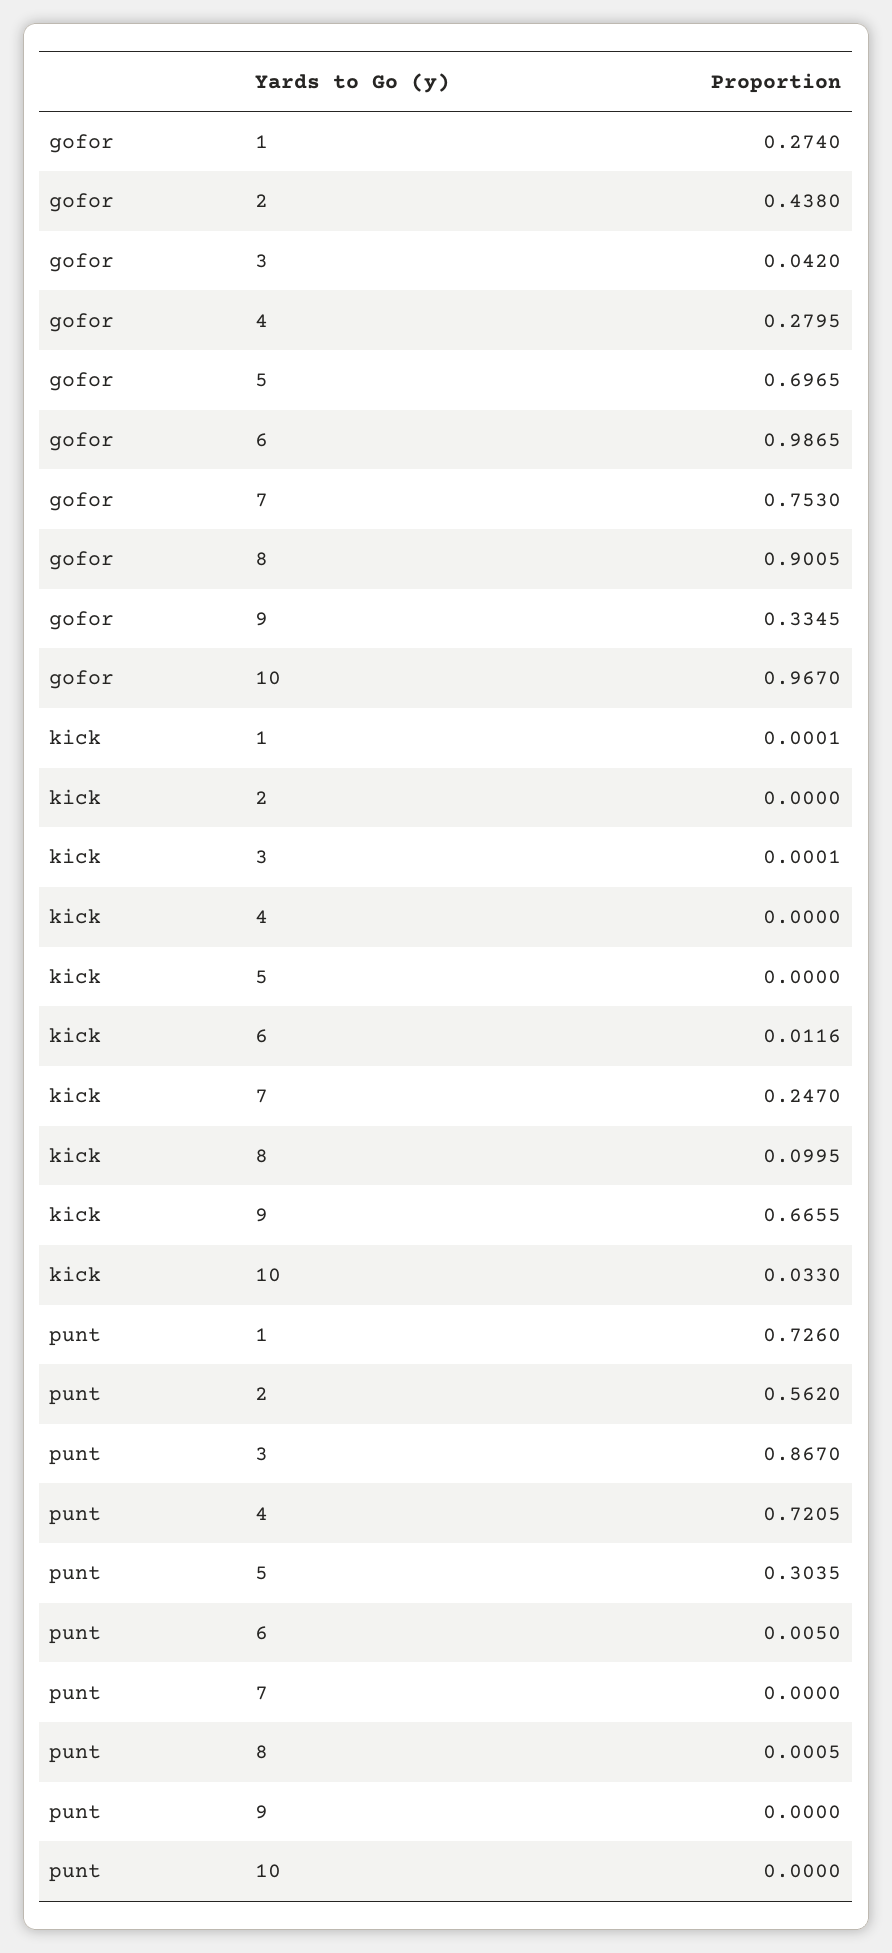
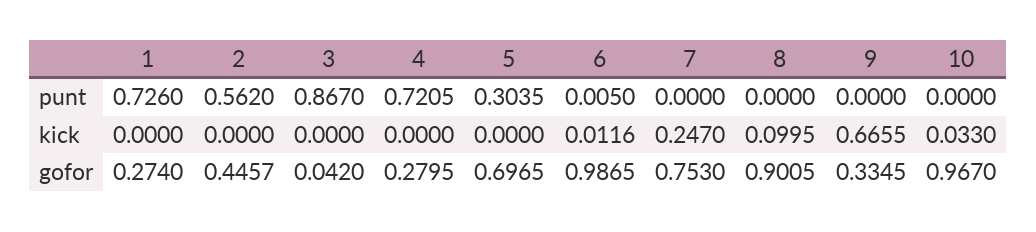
gofor, 2: 0.438 -> 0.4457
kick, 1: 0.0001 -> 0
kick, 3: 0.0001 -> 0
punt, 8: 0.0005 -> 0

